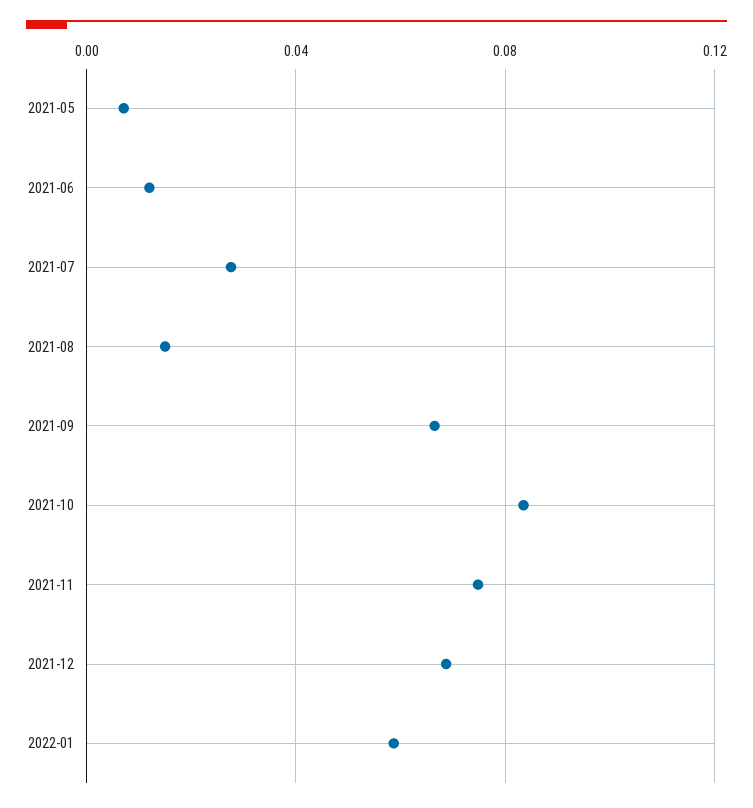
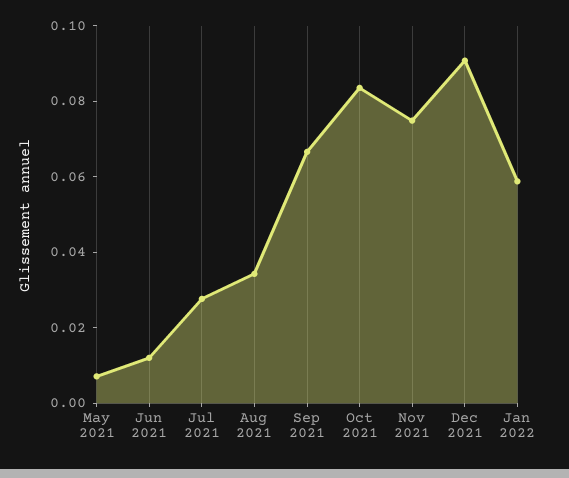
2021-08: 0.015 -> 0.035
2021-12: 0.07 -> 0.09

